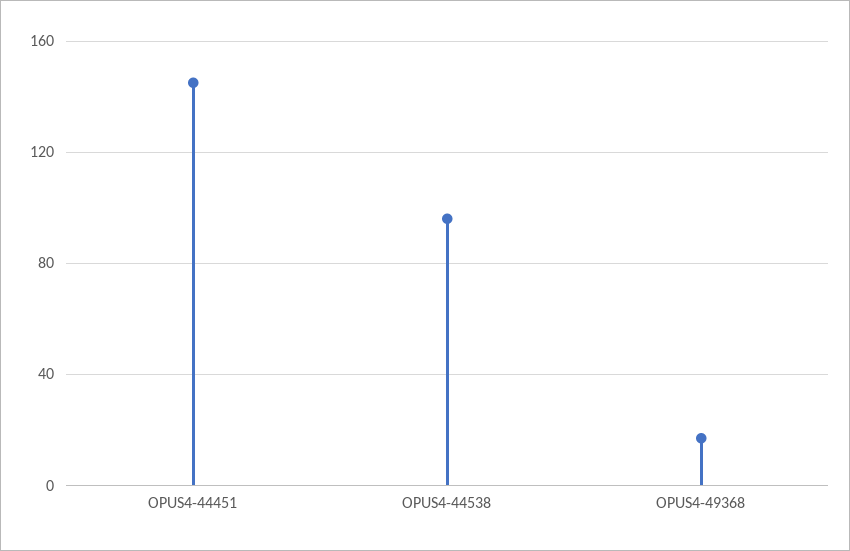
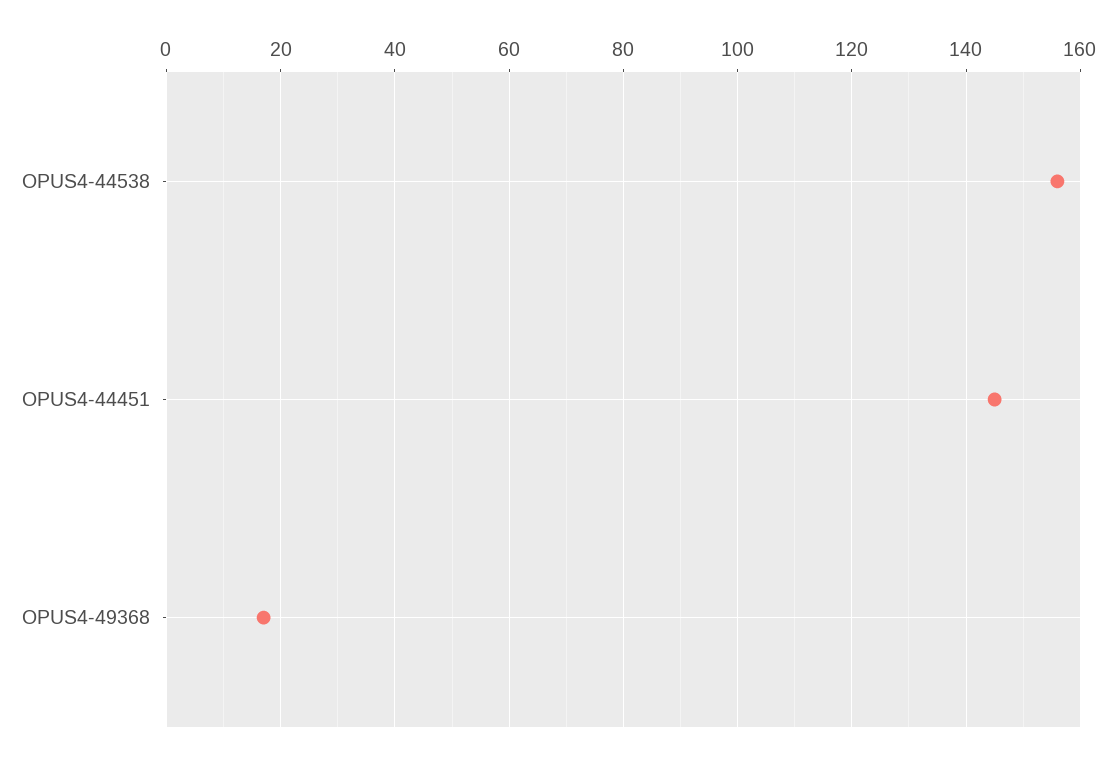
OPUS4-44538: 95 -> 155

